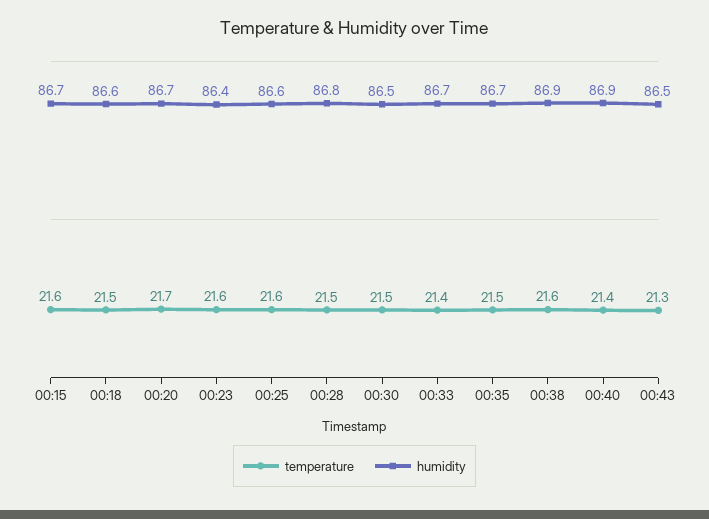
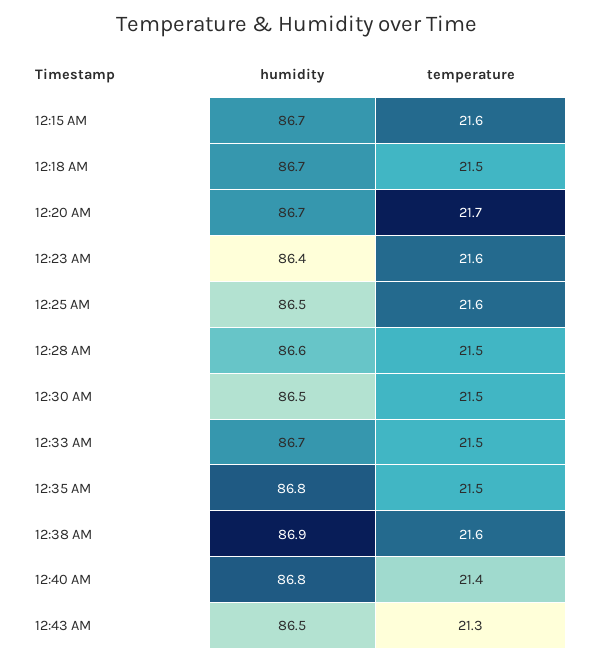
humidity, 00:18: 86.6 -> 86.7
humidity, 00:25: 86.6 -> 86.5
humidity, 00:28: 86.8 -> 86.6
temperature, 00:33: 21.4 -> 21.5
humidity, 00:35: 86.7 -> 86.8
humidity, 00:40: 86.9 -> 86.8

